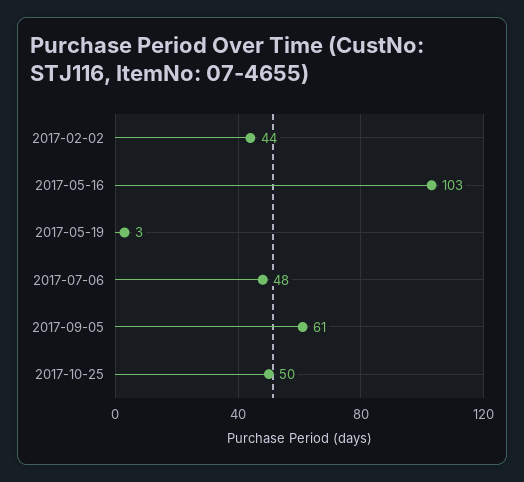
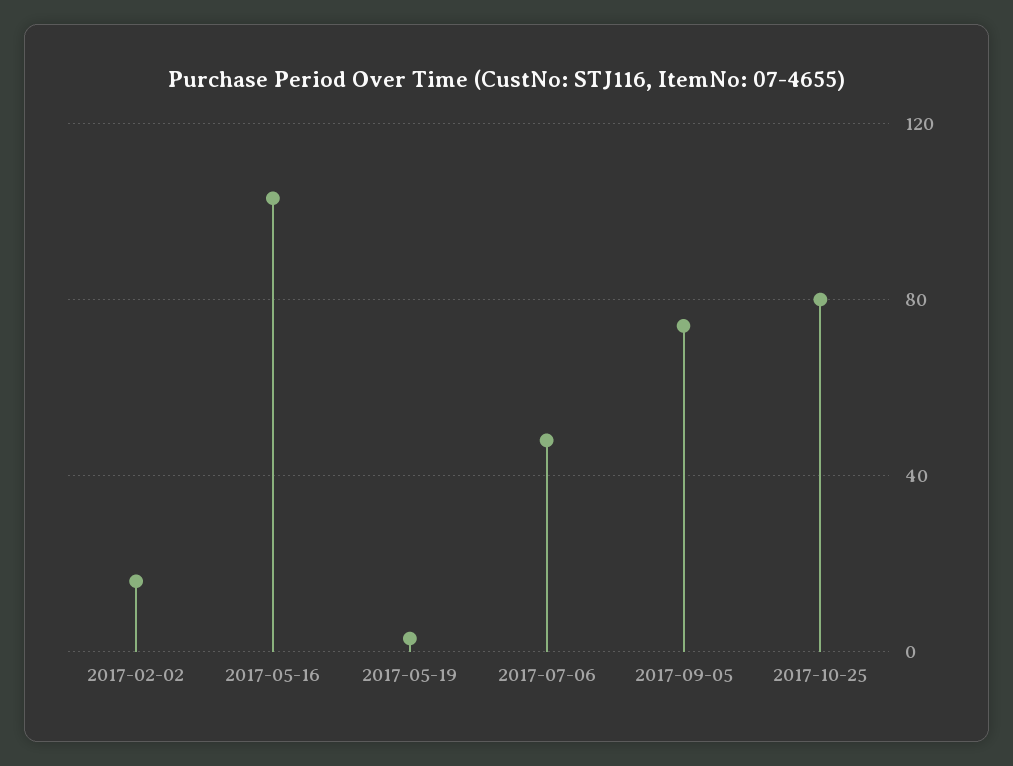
2017-02-02: 44 -> 15
2017-09-05: 61 -> 75
2017-10-25: 50 -> 80

